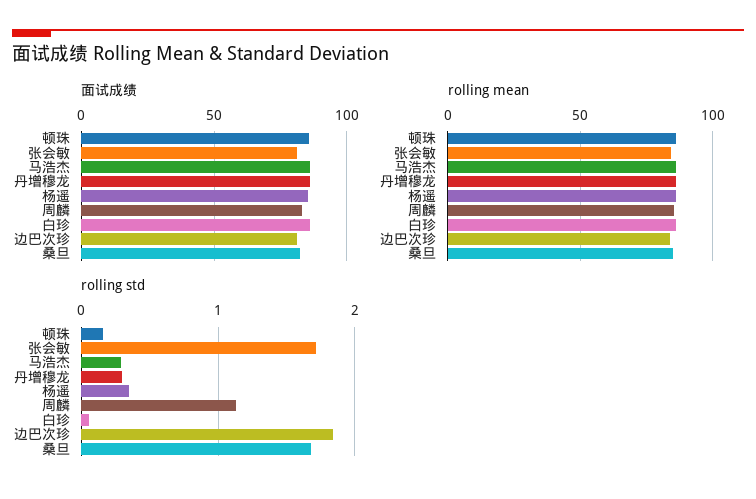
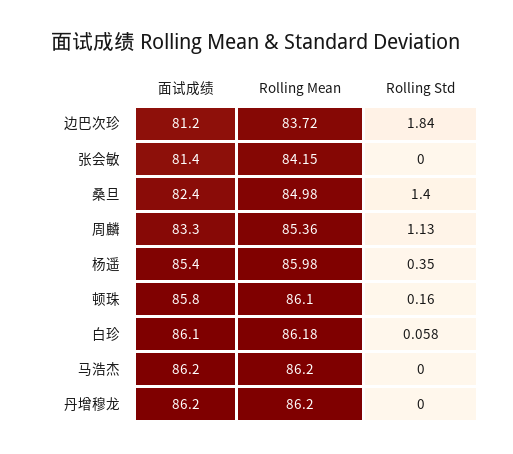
rolling std, 张会敏: 1.7 -> 0
rolling std, 马浩杰: 0.3 -> 0
rolling std, 丹增穆龙: 0.3 -> 0
rolling std, 桑旦: 1.7 -> 1.4

